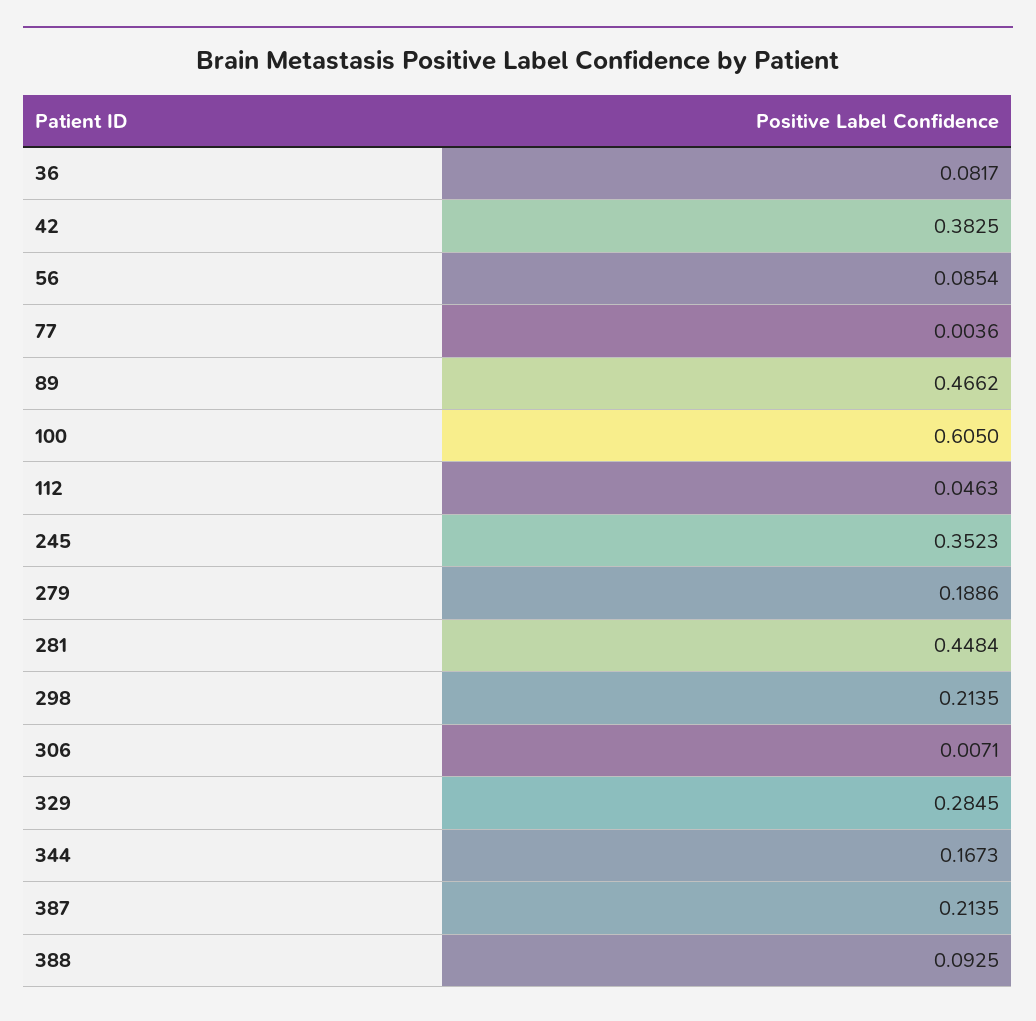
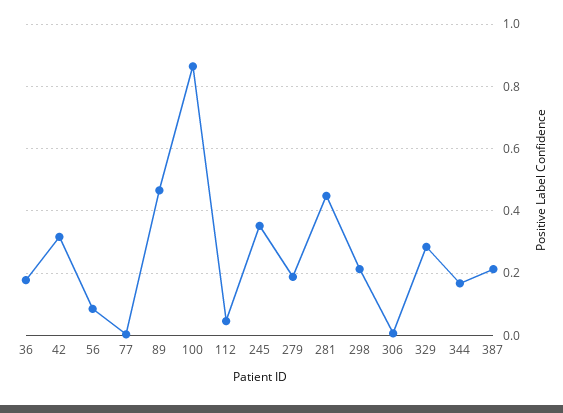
36: 0.0817 -> 0.18
42: 0.3825 -> 0.32
100: 0.605 -> 0.86
388: 0.0925 -> none

